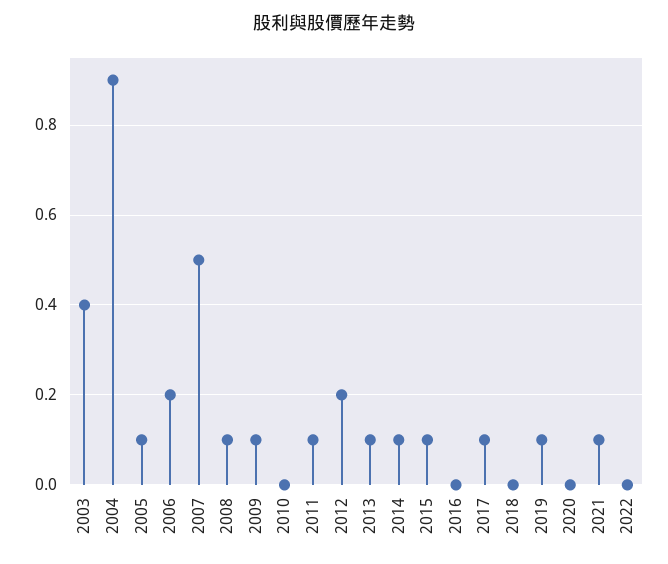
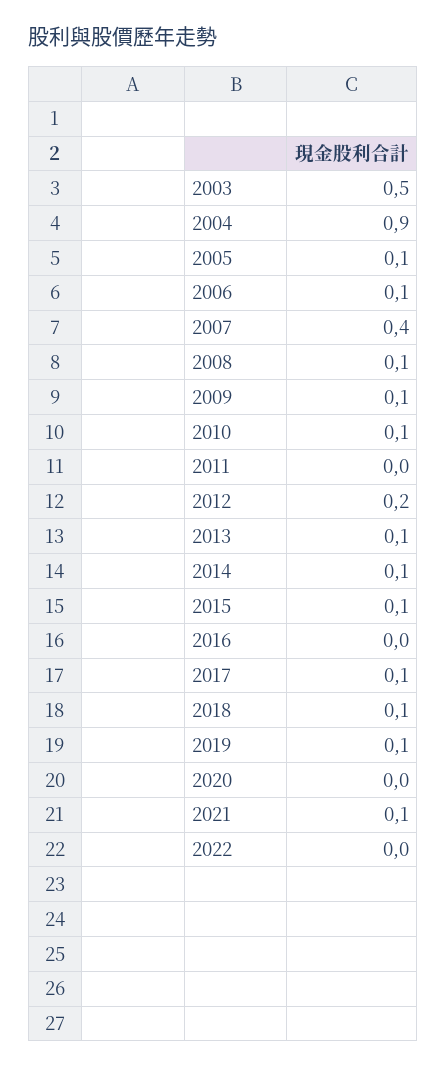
2003: 0.4 -> 0.5
2006: 0.2 -> 0.1
2007: 0.5 -> 0.4
2010: 0 -> 0.1
2011: 0.1 -> 0
2018: 0 -> 0.1

